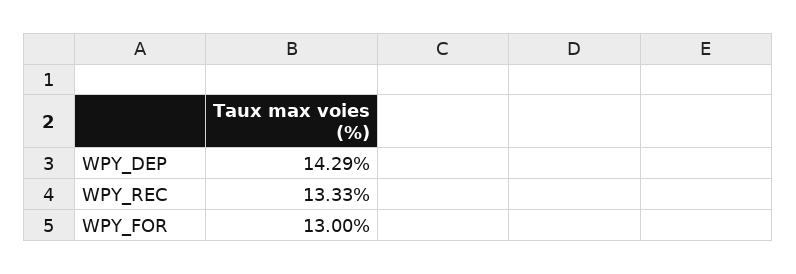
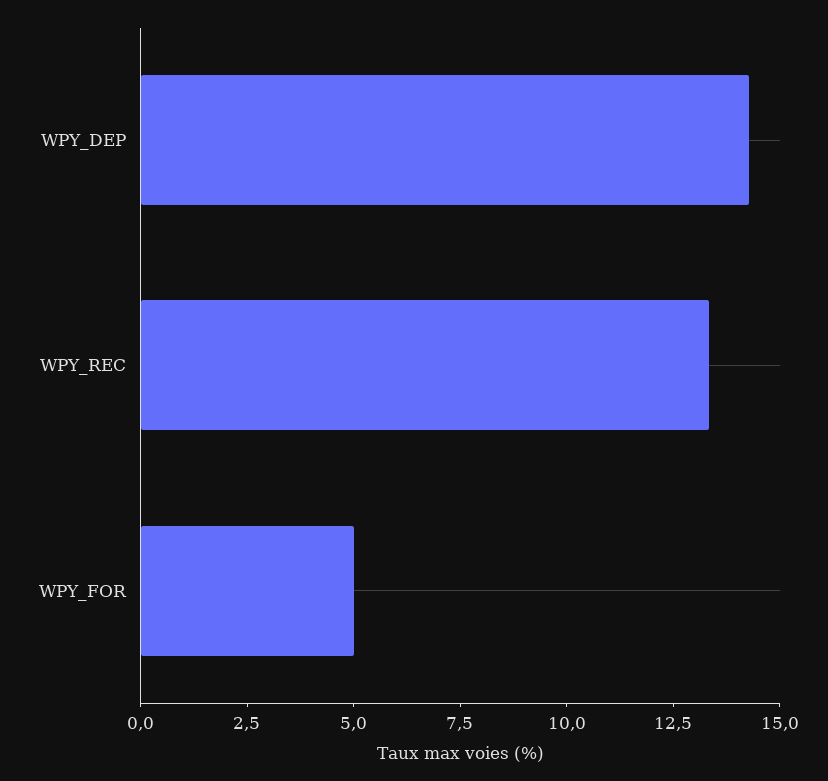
WPY_FOR: 13 -> 5

